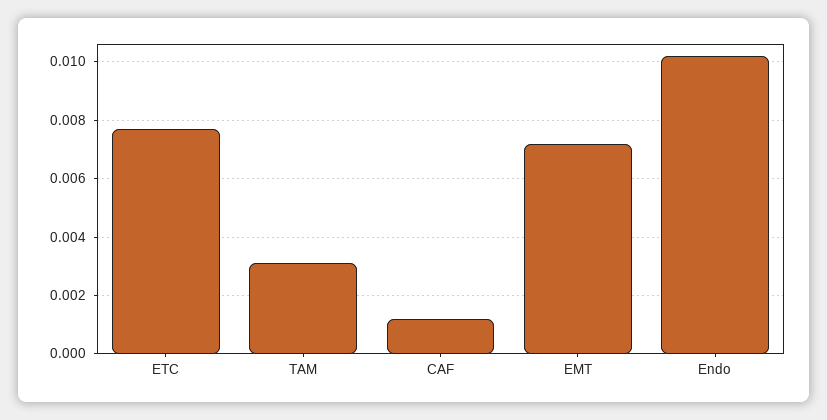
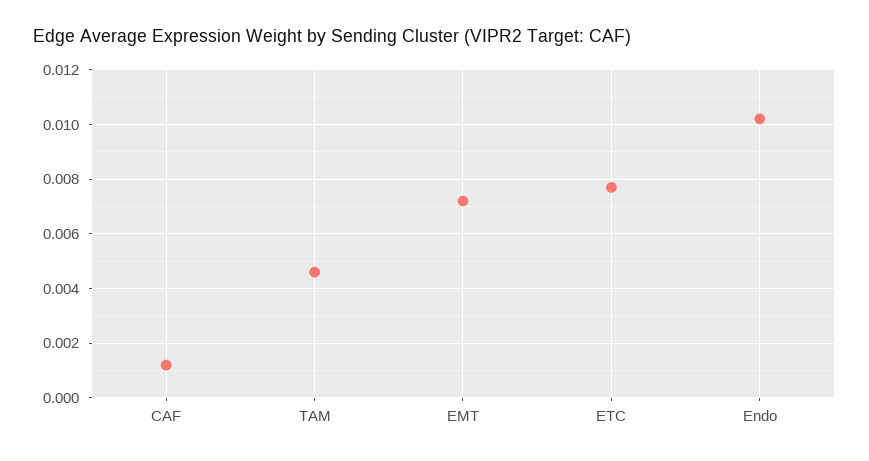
TAM: 0.003 -> 0.0045

